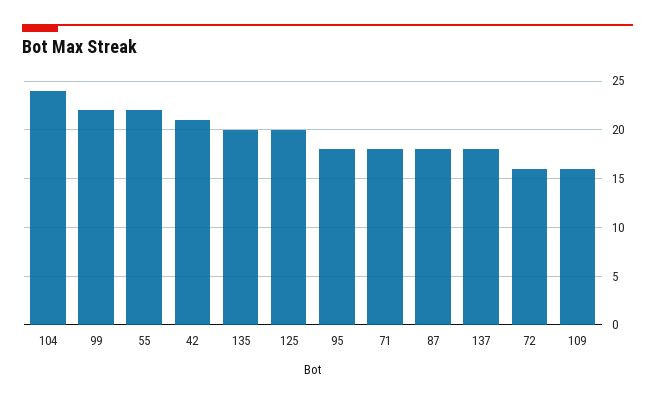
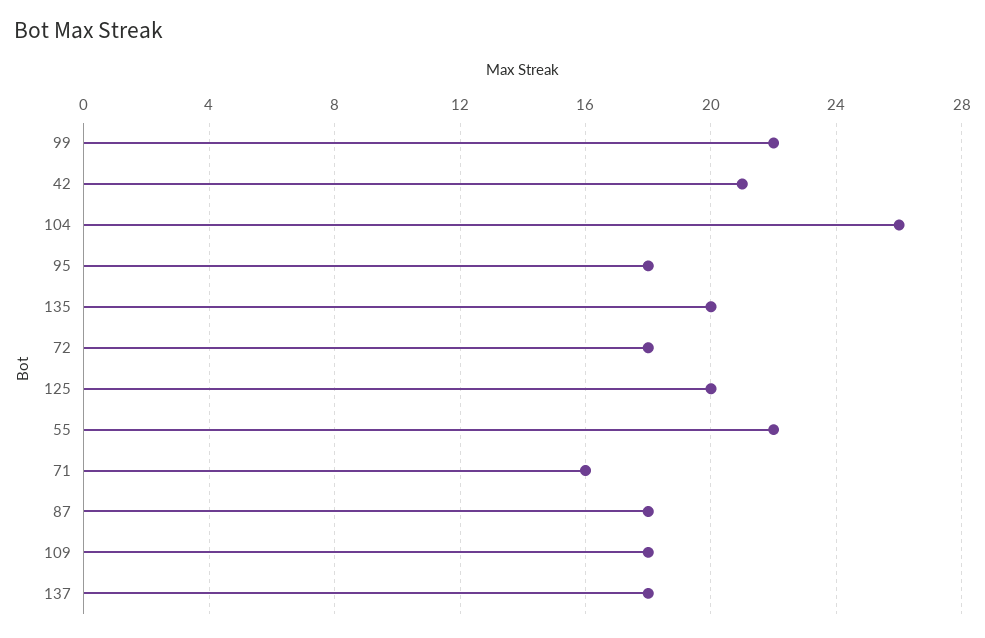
104: 24 -> 26
71: 18 -> 16
72: 16 -> 18
109: 16 -> 18

